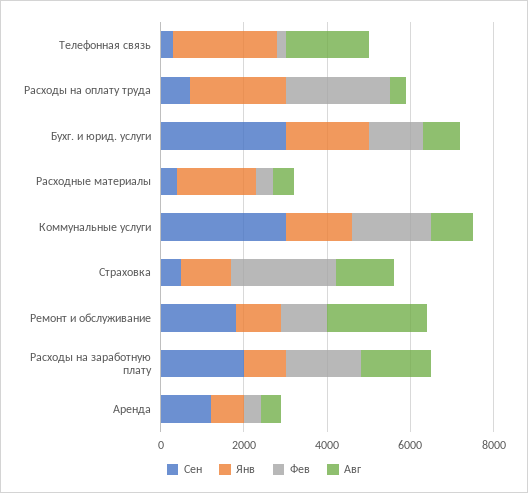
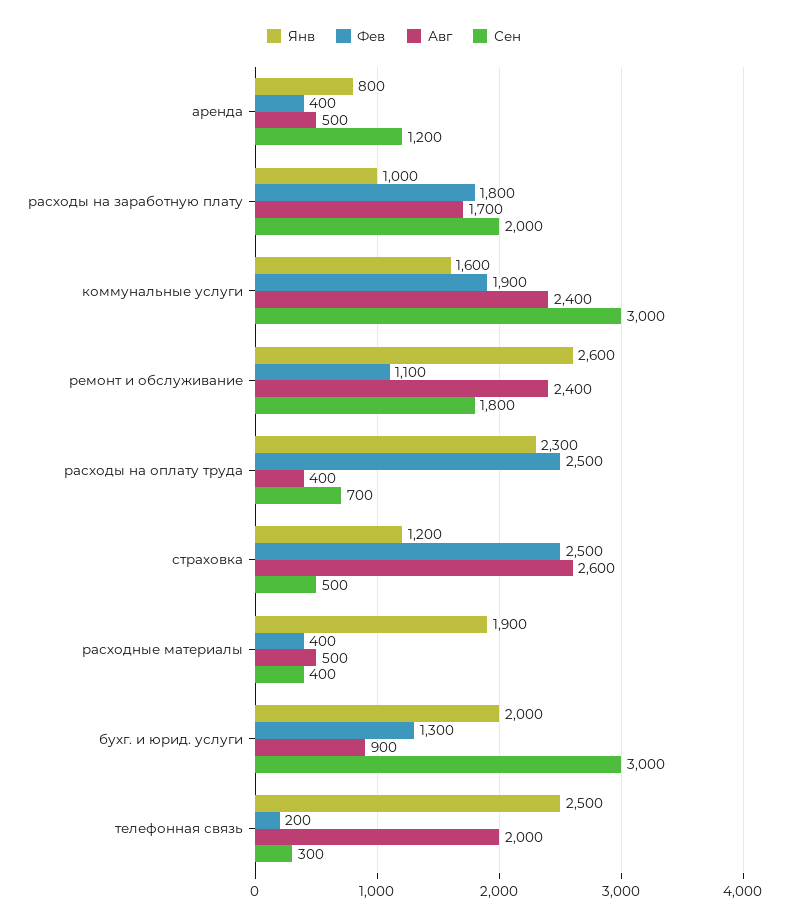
Авг, Коммунальные услуги: 1000 -> 2400
Авг, Страховка: 1500 -> 2600
Янв, Ремонт и обслуживание: 1000 -> 2600

